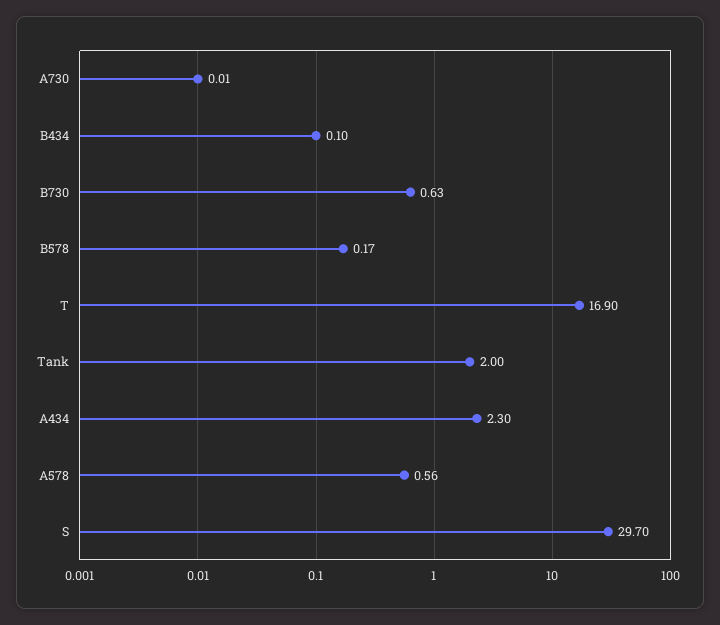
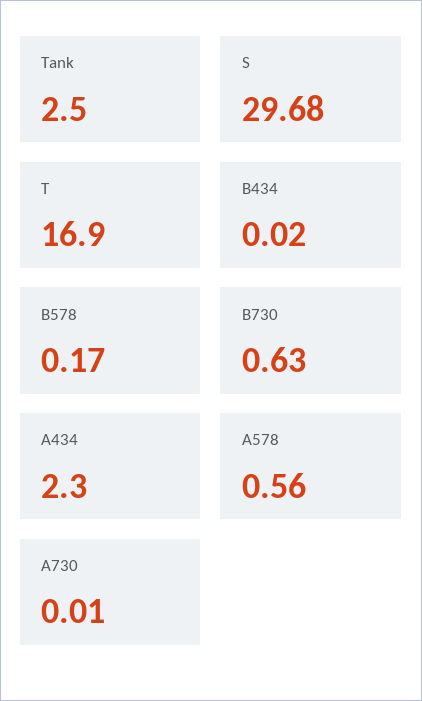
B434: 0.1 -> 0.02
Tank: 2 -> 2.5
S: 29.7 -> 29.68

